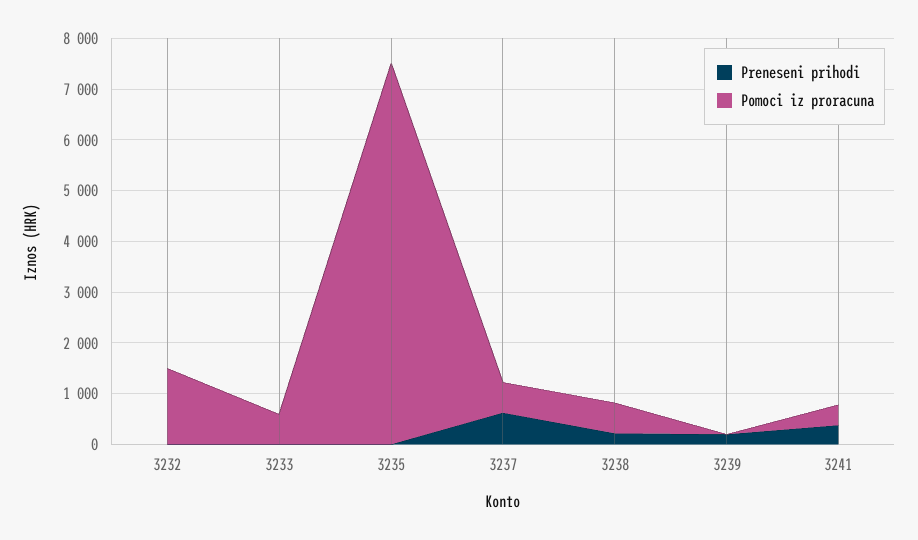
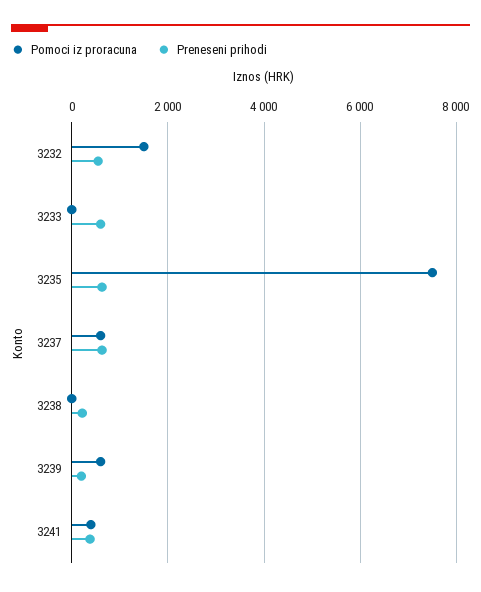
Preneseni prihodi, 3232: 0 -> 600
Preneseni prihodi, 3233: 0 -> 600
Pomoci iz proracuna, 3233: 600 -> 0
Preneseni prihodi, 3235: 0 -> 600
Pomoci iz proracuna, 3238: 600 -> 0
Pomoci iz proracuna, 3239: 0 -> 600

